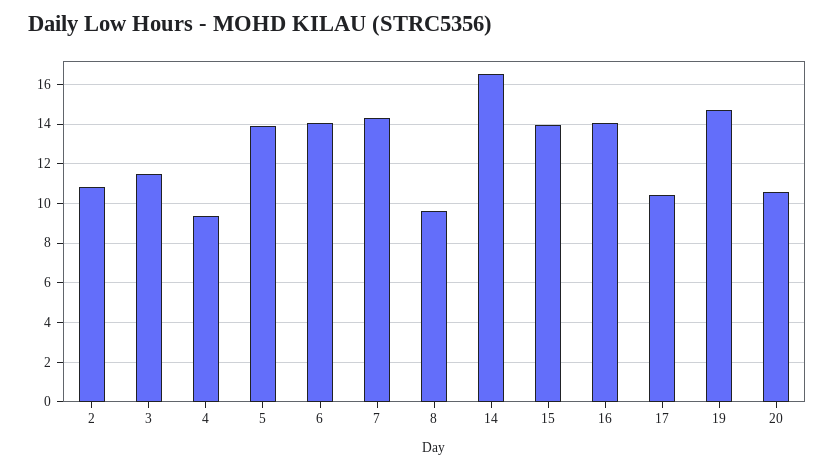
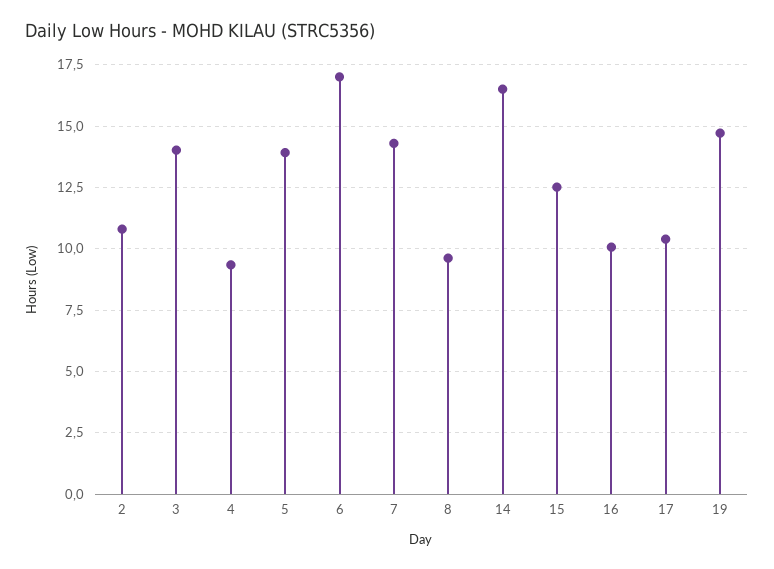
3: 11.5 -> 14
6: 14 -> 17
15: 14 -> 12.5
16: 14 -> 10
20: 10.5 -> none

